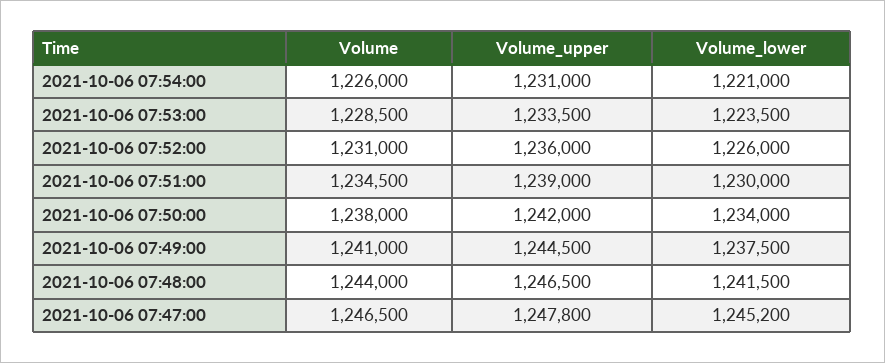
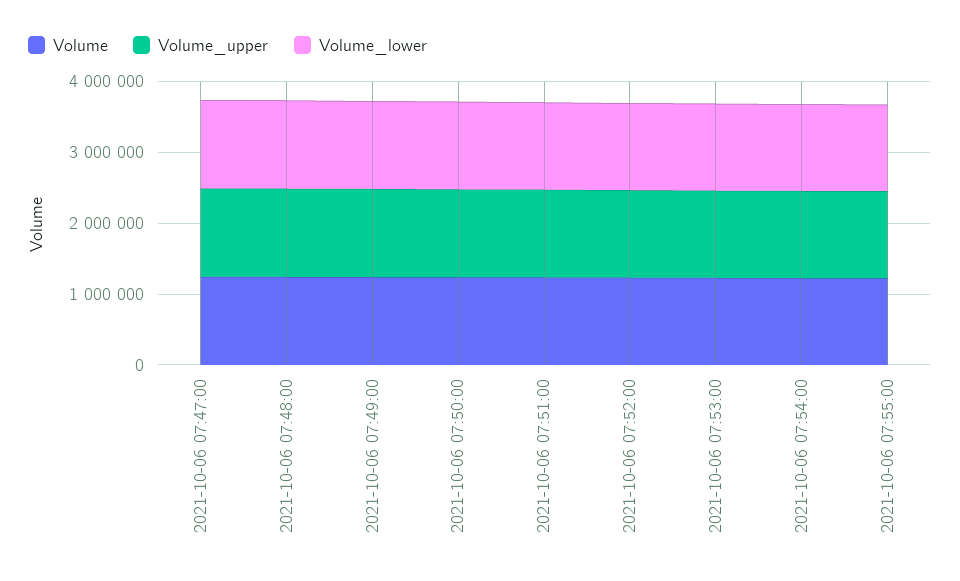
Volume, 2021-10-06 07:55:00: none -> 1200000
Volume_upper, 2021-10-06 07:55:00: none -> 1200000
Volume_lower, 2021-10-06 07:55:00: none -> 1200000

